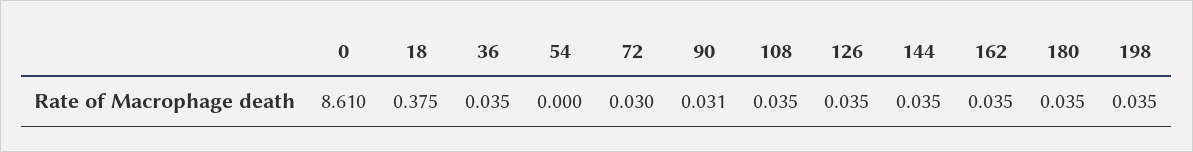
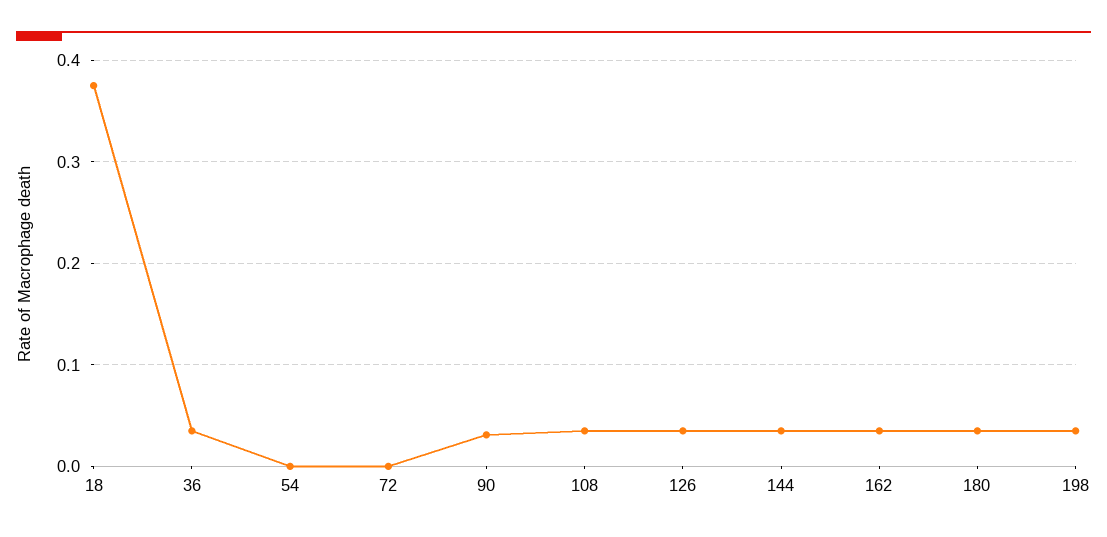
0: 8.61 -> none
72: 0.03 -> 0

